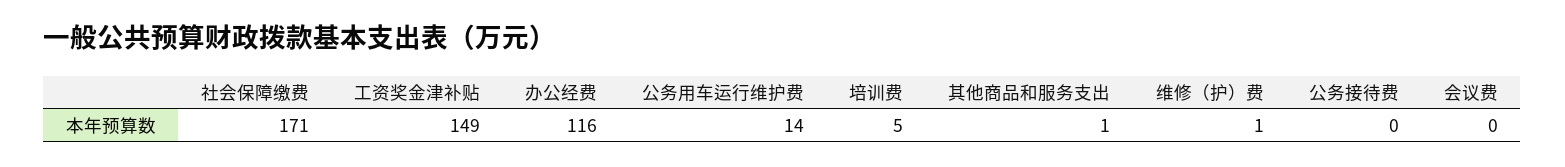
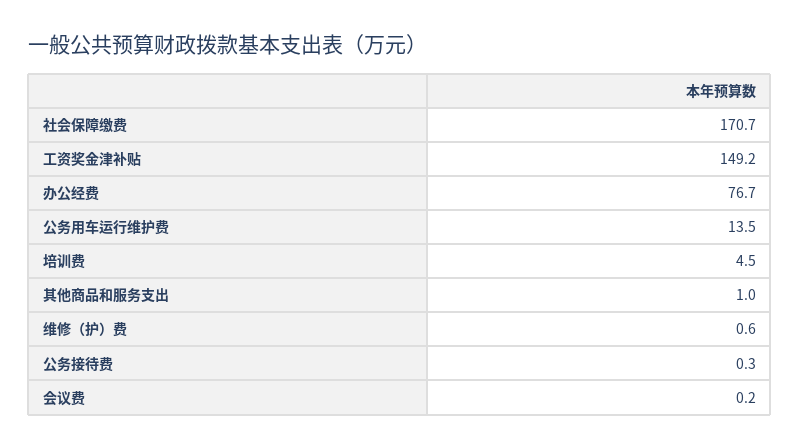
办公经费: 116 -> 76.7

